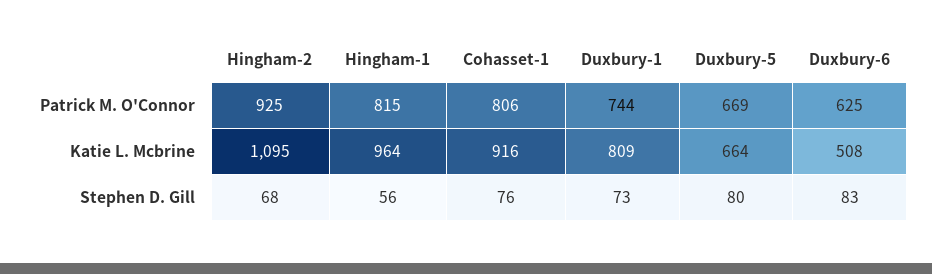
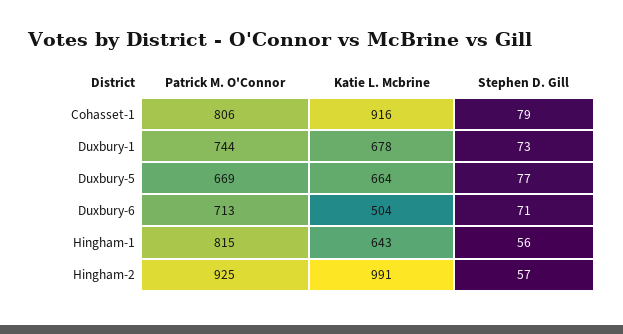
Duxbury-6, Patrick M. O'Connor: 625 -> 713
Hingham-2, Katie L. Mcbrine: 1095 -> 991
Hingham-1, Katie L. Mcbrine: 964 -> 643
Duxbury-1, Katie L. Mcbrine: 809 -> 678
Duxbury-6, Katie L. Mcbrine: 508 -> 504
Hingham-2, Stephen D. Gill: 68 -> 57
Cohasset-1, Stephen D. Gill: 76 -> 79
Duxbury-5, Stephen D. Gill: 80 -> 77
Duxbury-6, Stephen D. Gill: 83 -> 71

